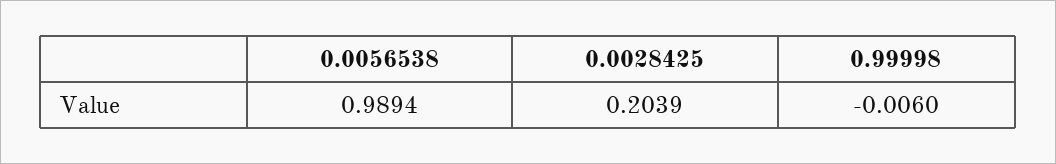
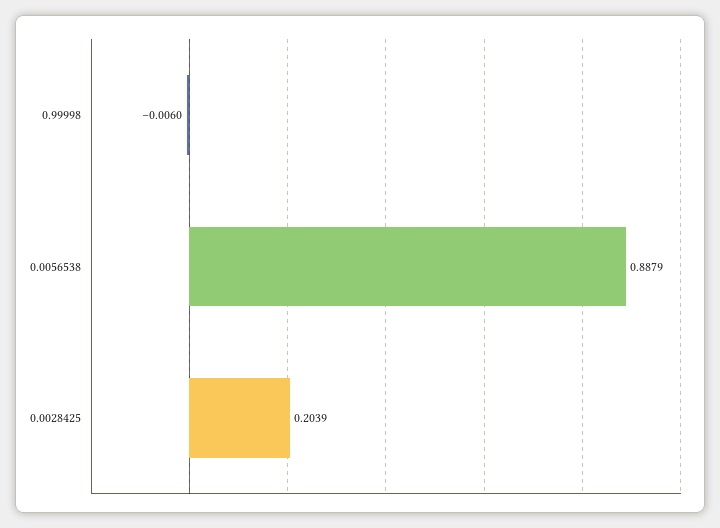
0.0056538: 0.9894 -> 0.8879

